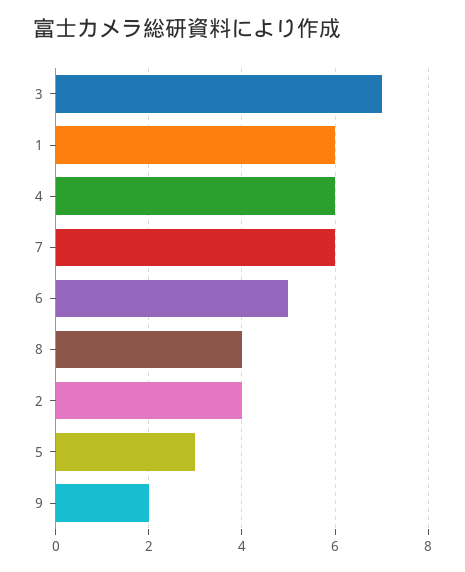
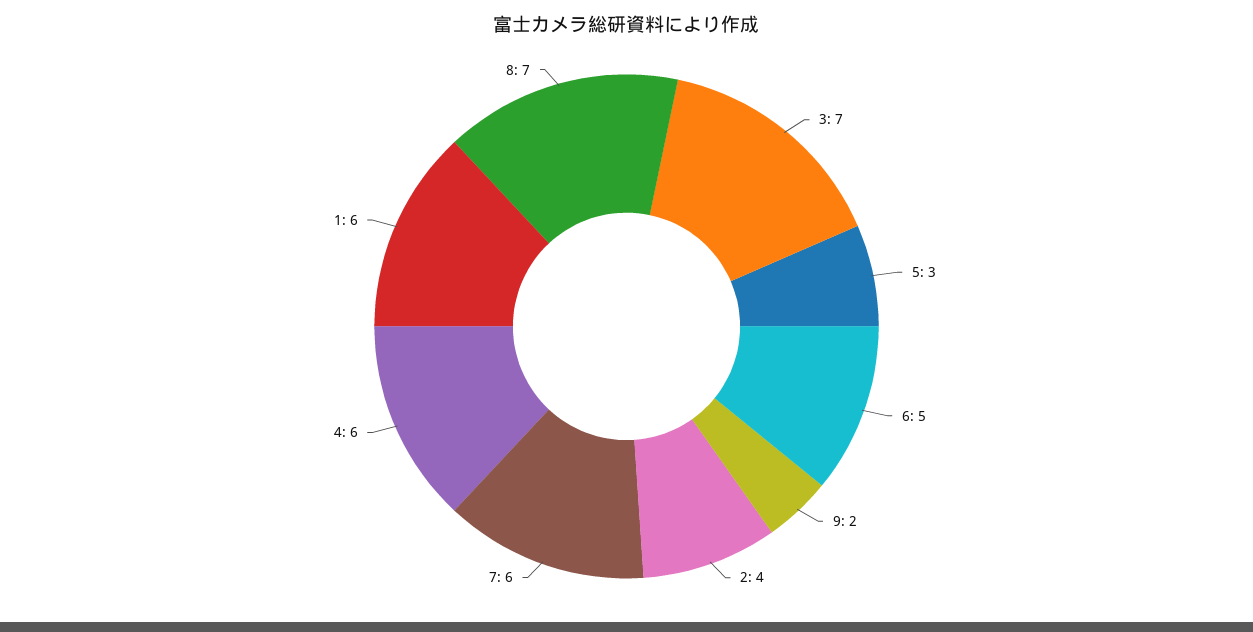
8: 4 -> 7

